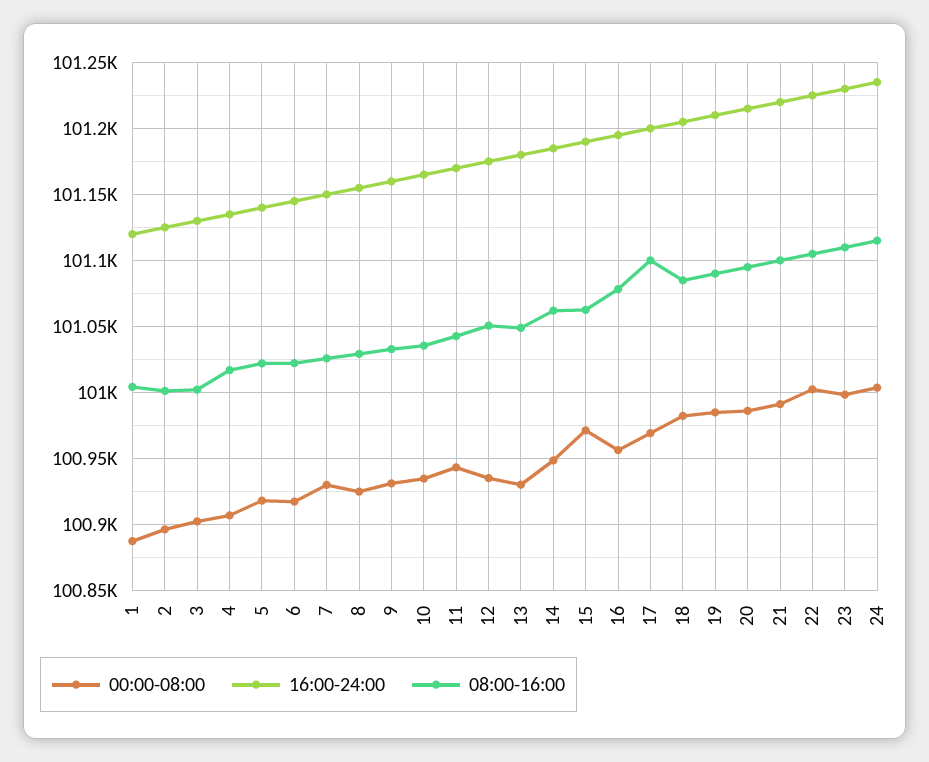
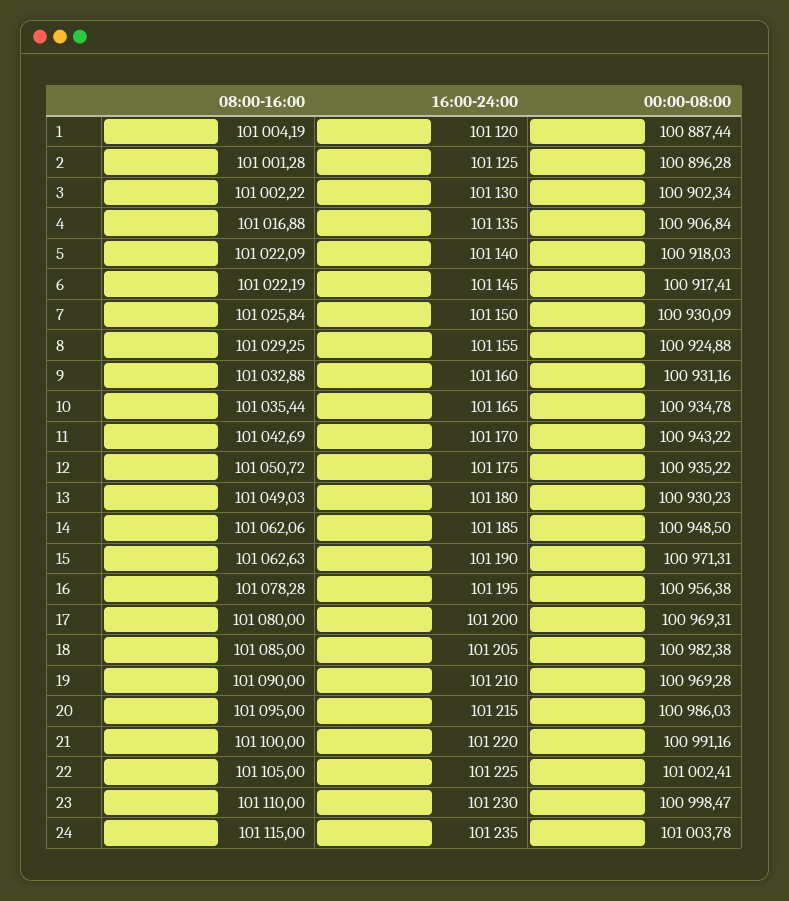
08:00-16:00, 17: 101100 -> 101080
00:00-08:00, 19: 100985 -> 100969.28

